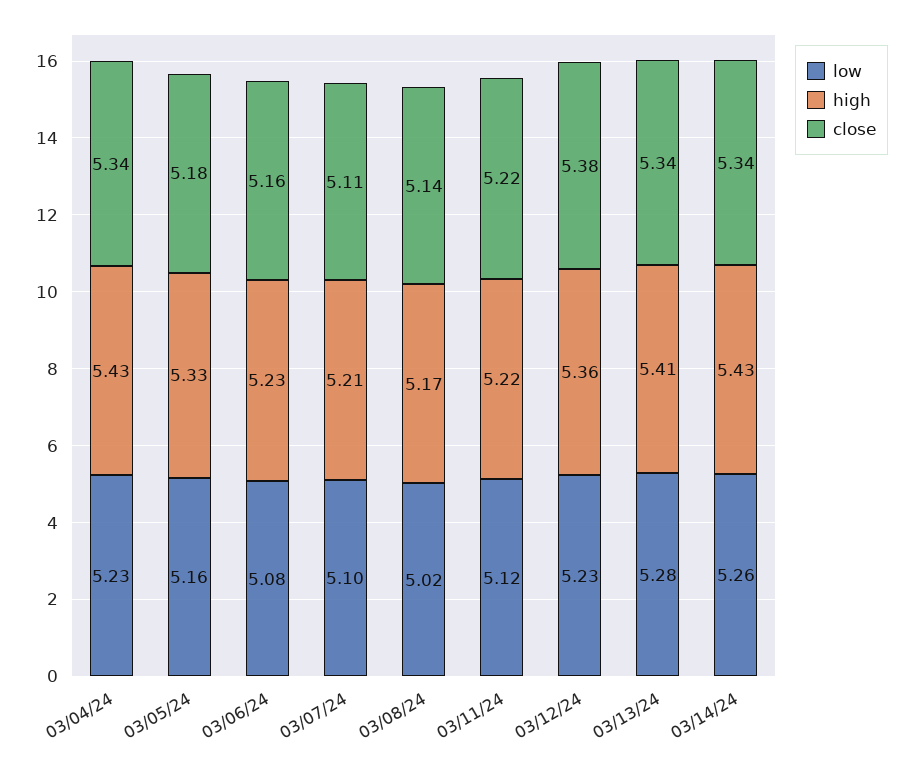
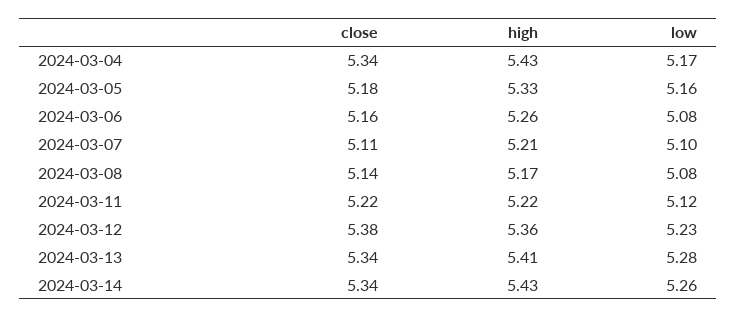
low, 03/04/24: 5.23 -> 5.17
high, 03/06/24: 5.23 -> 5.26
low, 03/08/24: 5.02 -> 5.08

